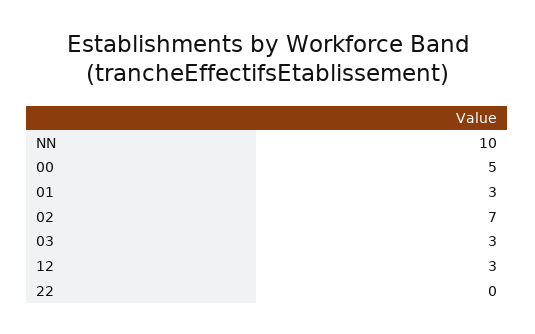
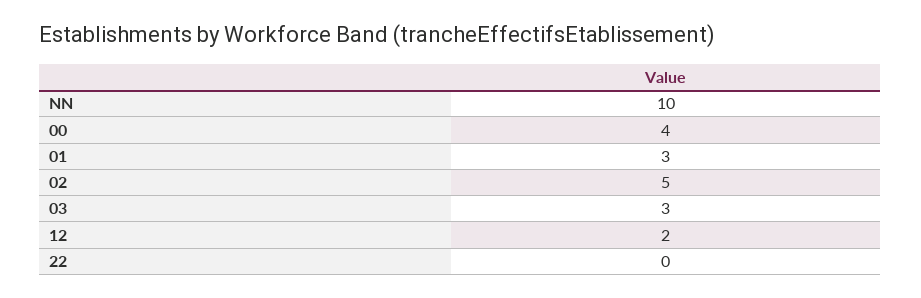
00: 5 -> 4
02: 7 -> 5
12: 3 -> 2

